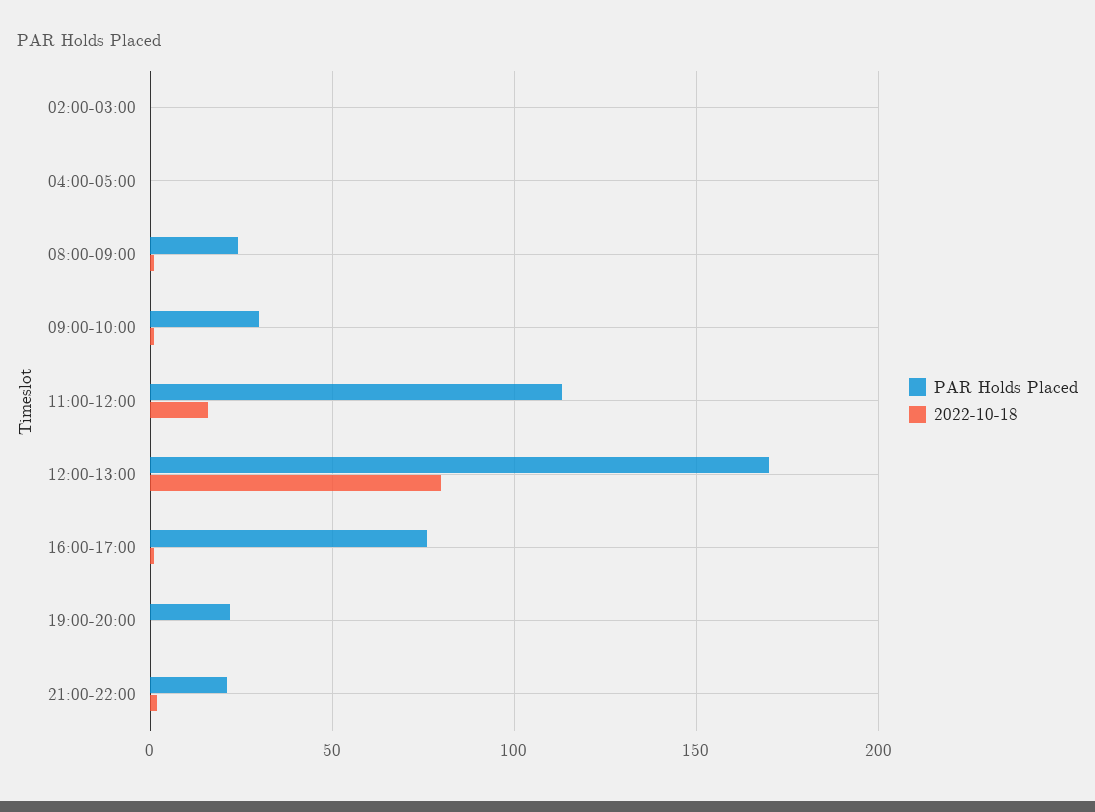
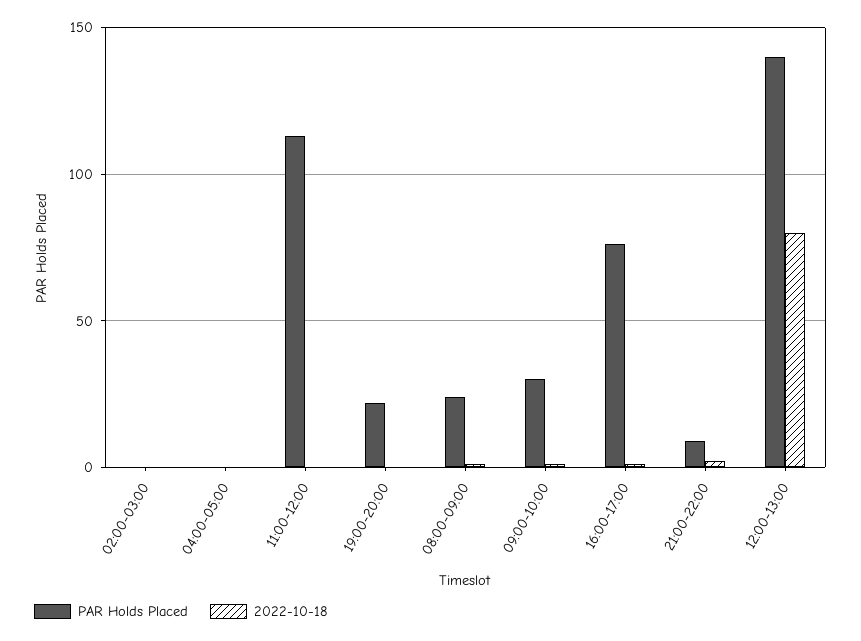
2022-10-18, 11:00-12:00: 15 -> 0
PAR Holds Placed, 12:00-13:00: 170 -> 140
PAR Holds Placed, 21:00-22:00: 20 -> 10

